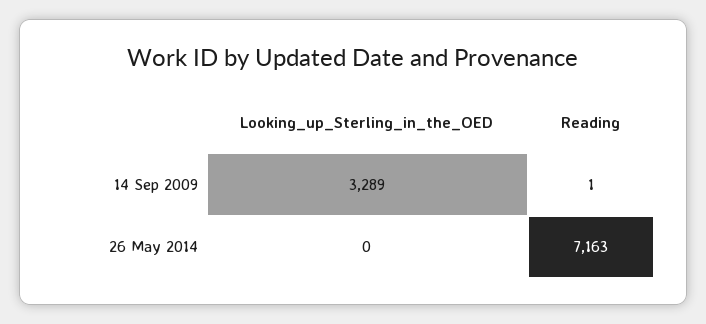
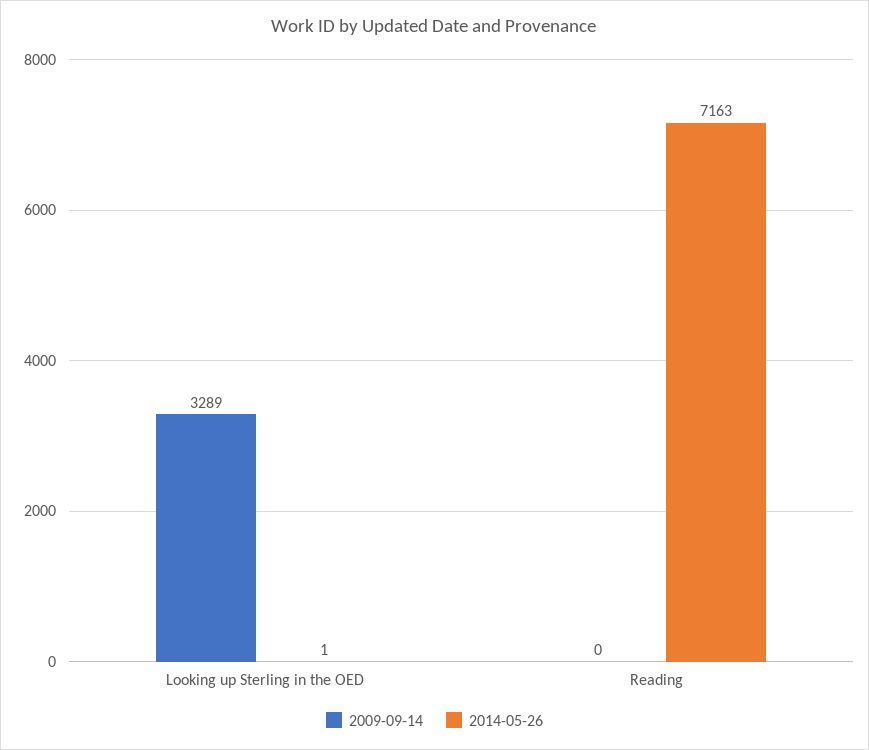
14 Sep 2009, Reading: 1 -> 0
26 May 2014, Looking_up_Sterling_in_the_OED: 0 -> 1

